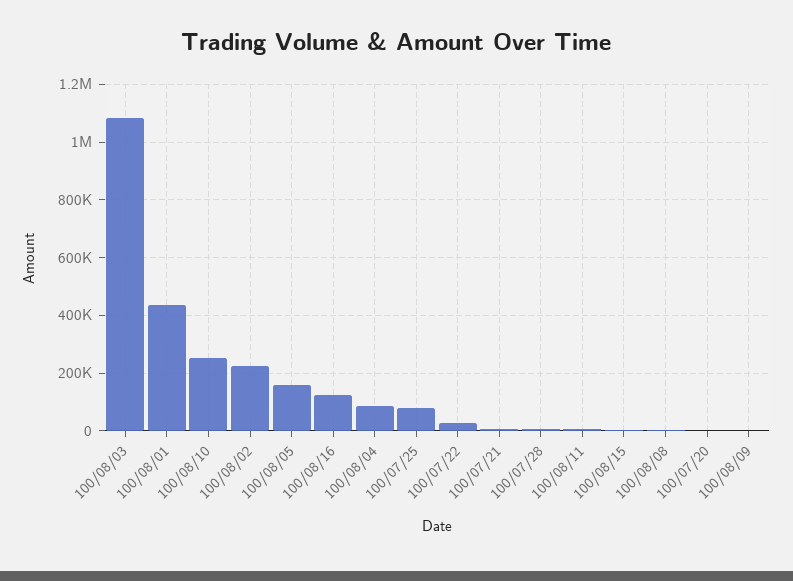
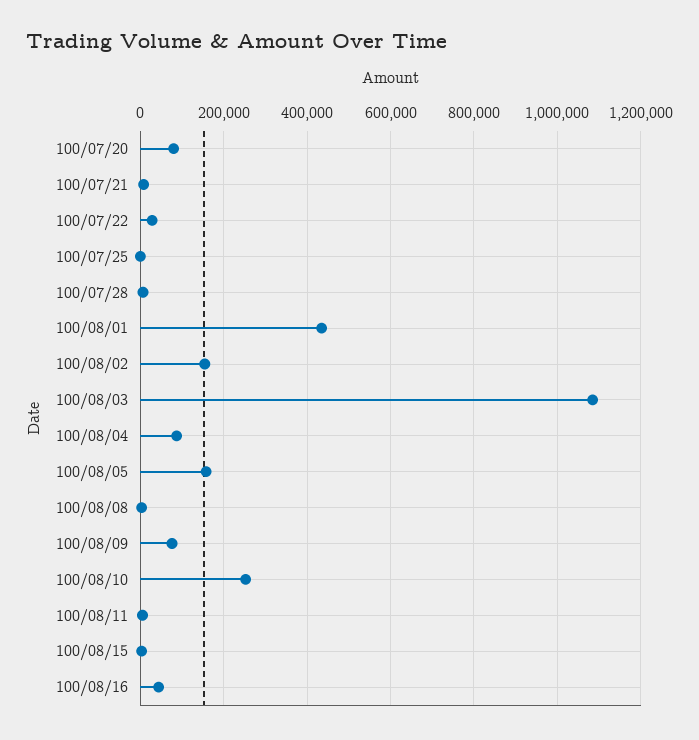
100/08/02: 225000 -> 160000
100/08/16: 125000 -> 40000
100/07/25: 75000 -> 0
100/07/20: 0 -> 80000
100/08/09: 0 -> 80000

